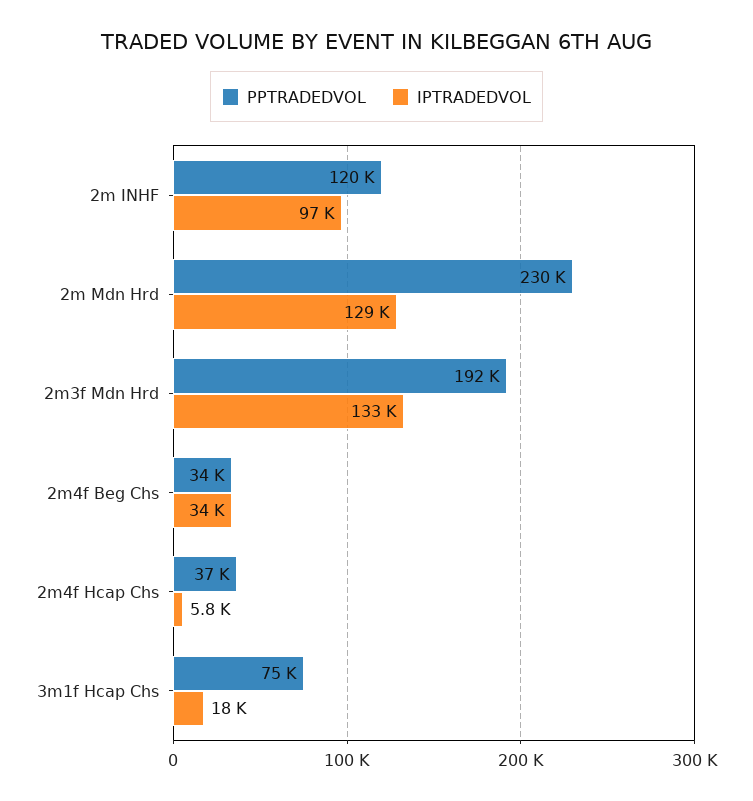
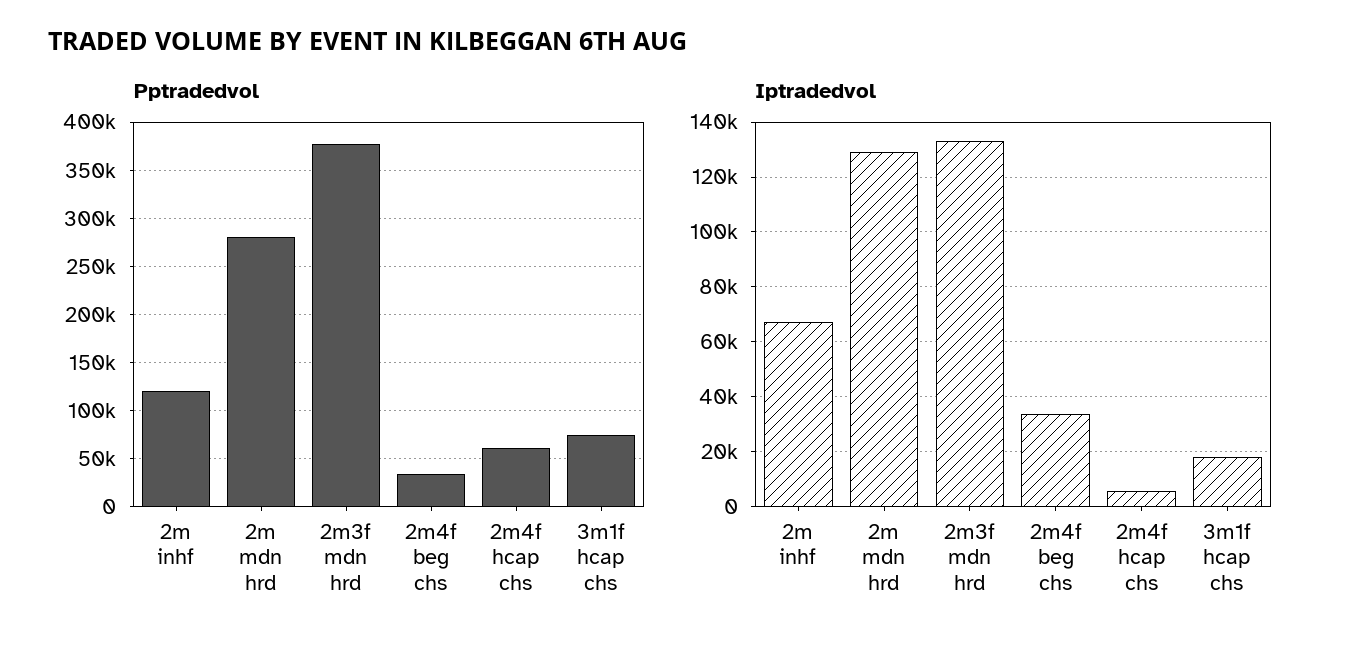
IPTRADEDVOL, 2m INHF: 97000 -> 67500
PPTRADEDVOL, 2m Mdn Hrd: 230000 -> 280000
PPTRADEDVOL, 2m3f Mdn Hrd: 192000 -> 380000
PPTRADEDVOL, 2m4f Hcap Chs: 37000 -> 60000

